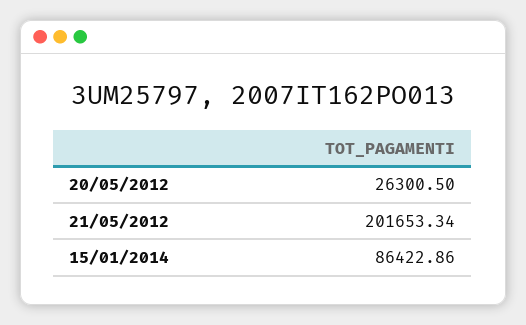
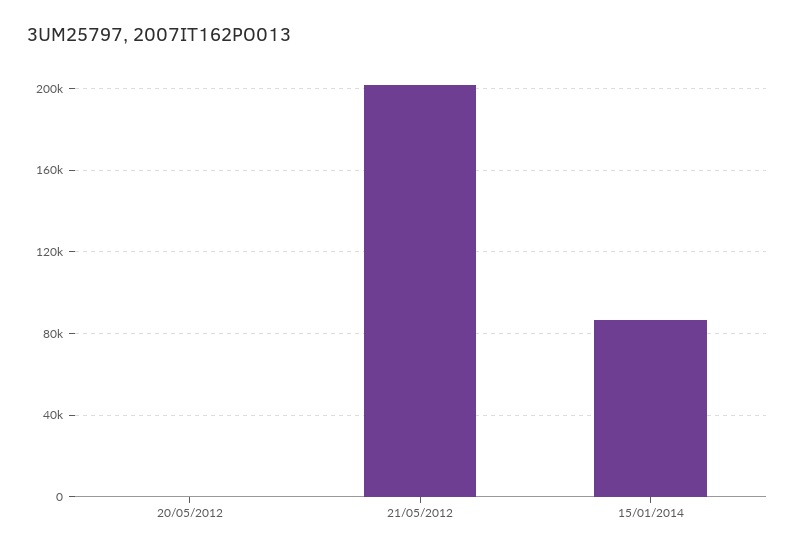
20/05/2012: 26300.5 -> 0

